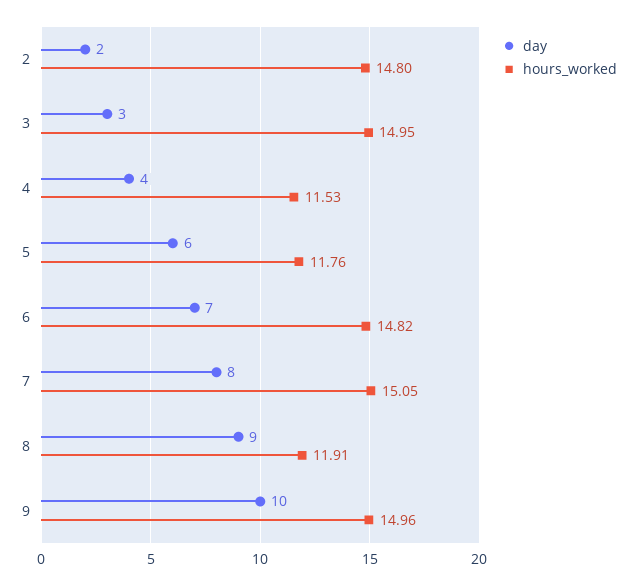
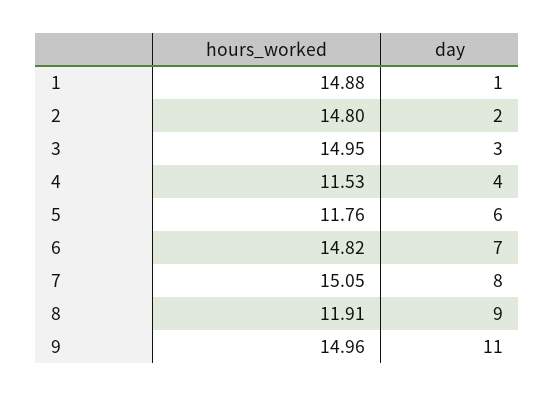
day, 9: 10 -> 11
hours_worked, 1: none -> 14.88
day, 1: none -> 1

